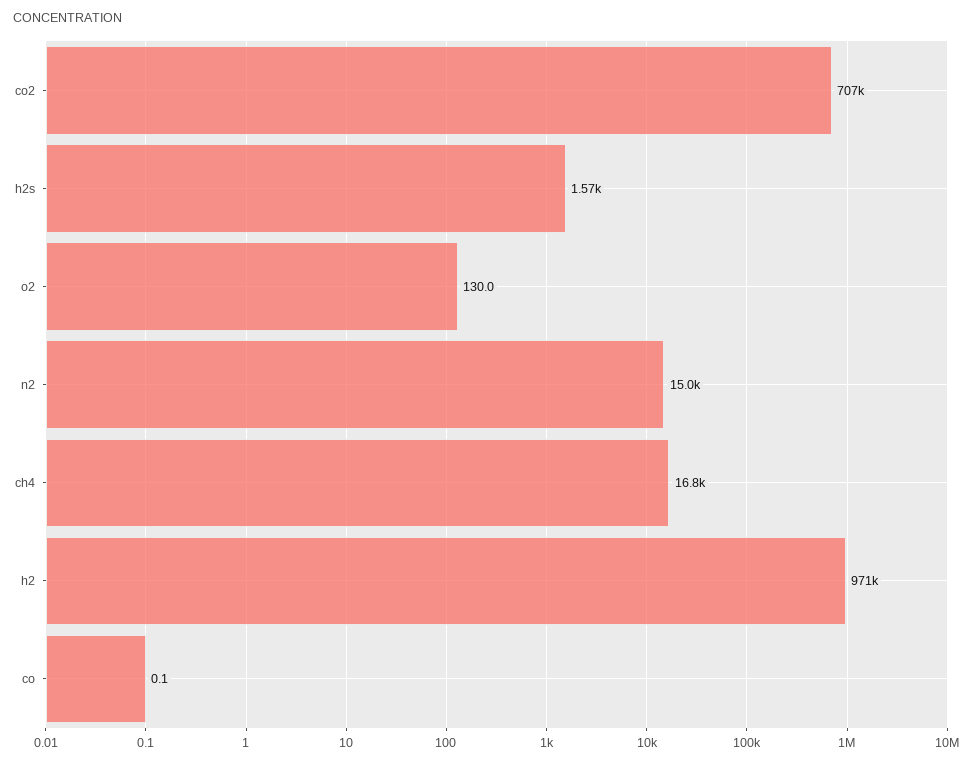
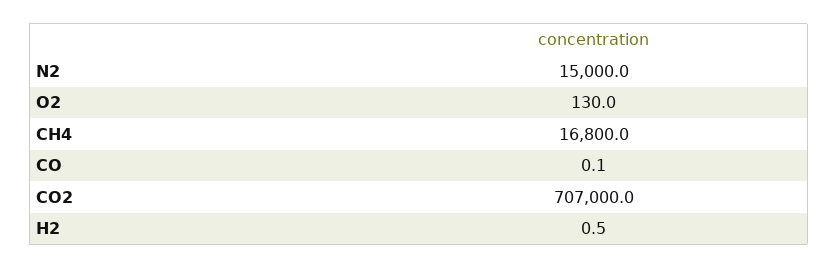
h2s: 1570 -> none
h2: 971000 -> 0.5

